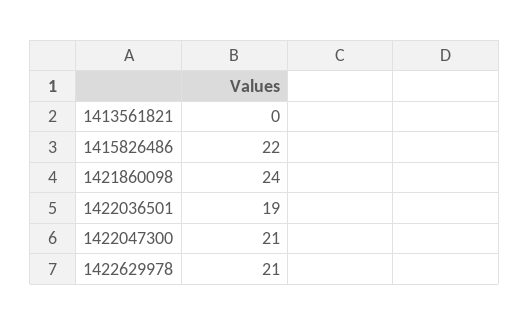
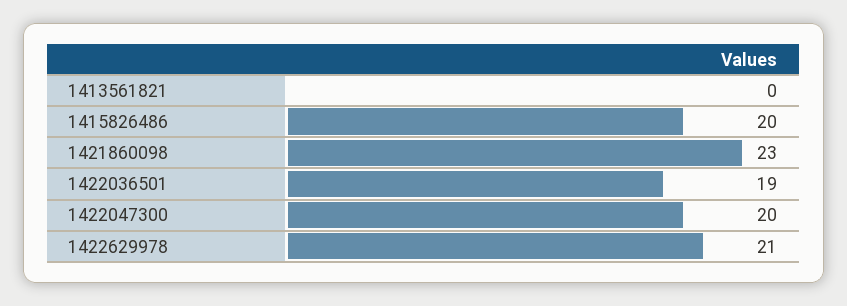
1415826486: 22 -> 20
1421860098: 24 -> 23
1422047300: 21 -> 20

